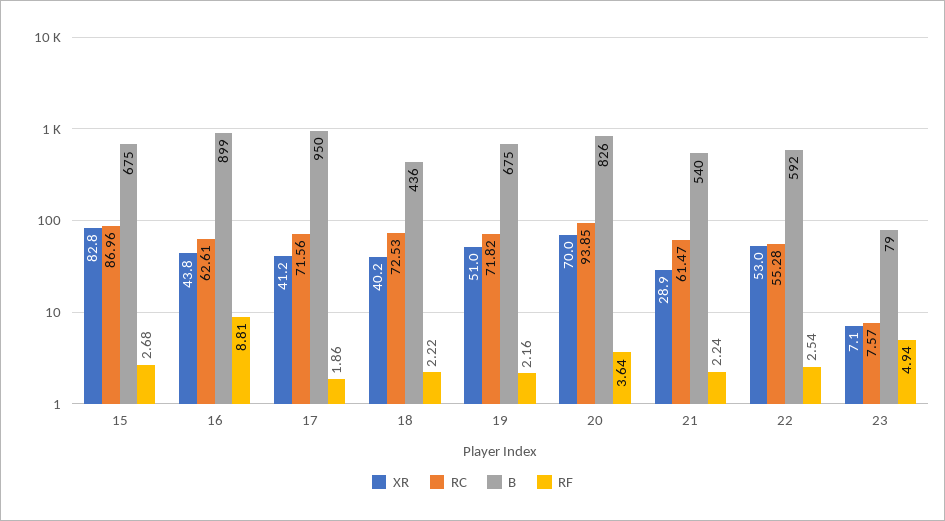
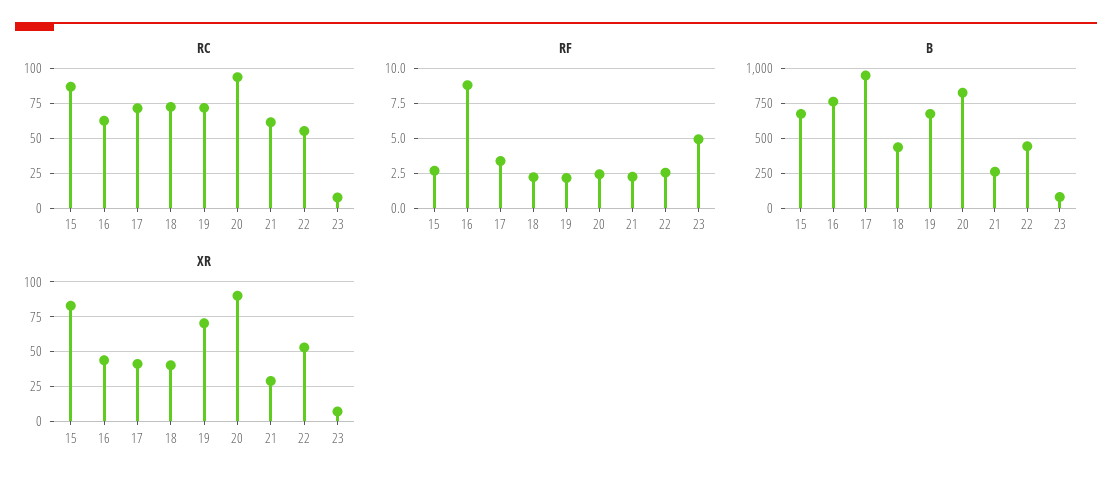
B, 16: 899 -> 750
RF, 17: 1.86 -> 3.5
XR, 19: 51 -> 70
XR, 20: 70 -> 90
RF, 20: 3.64 -> 2.5
B, 21: 540 -> 250
B, 22: 592 -> 450

